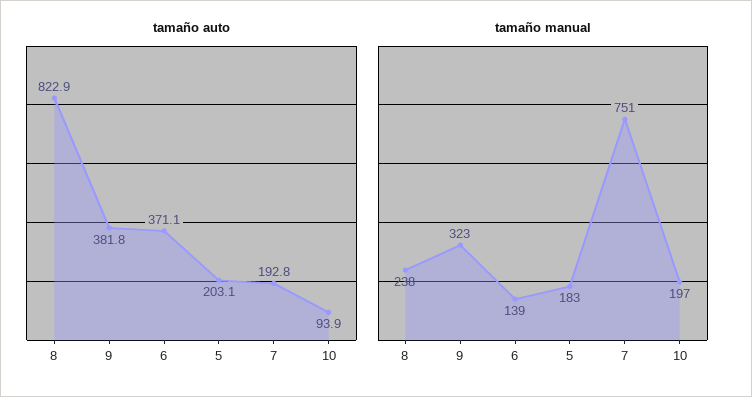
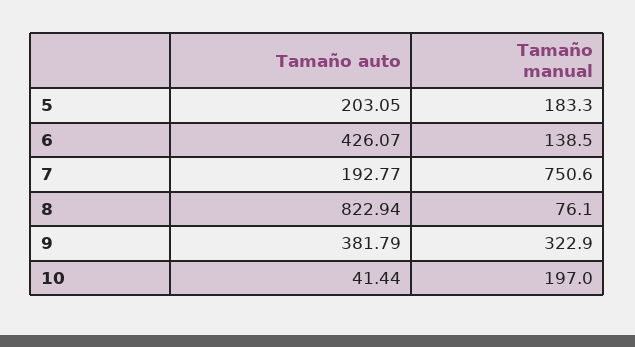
tamaño auto, 6: 371.1 -> 426.07
tamaño auto, 10: 93.9 -> 41.44
tamaño manual, 8: 238 -> 76.1

